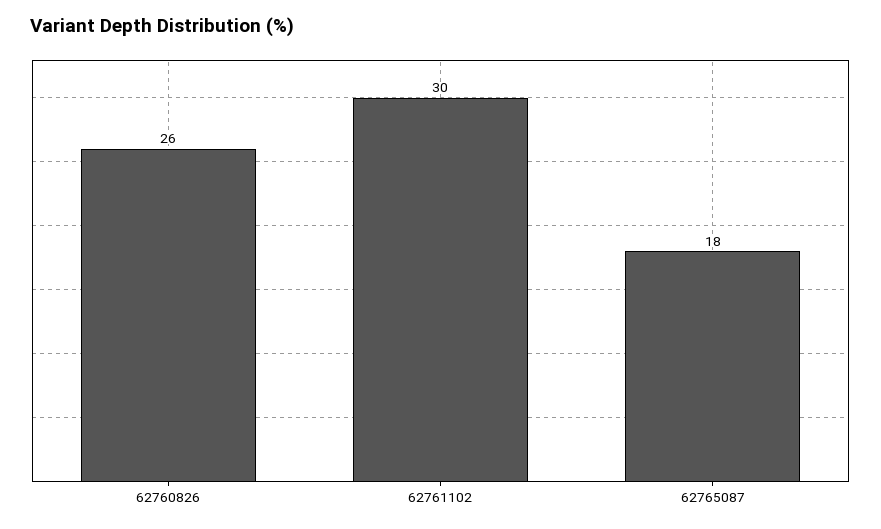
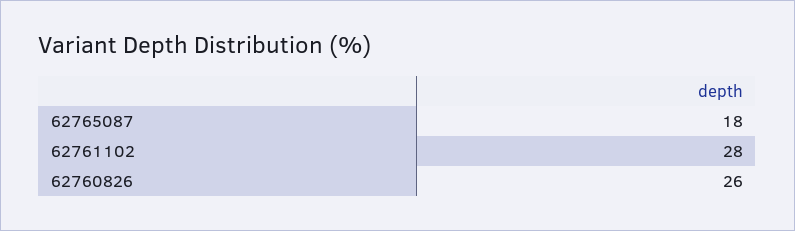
62761102: 30 -> 28

